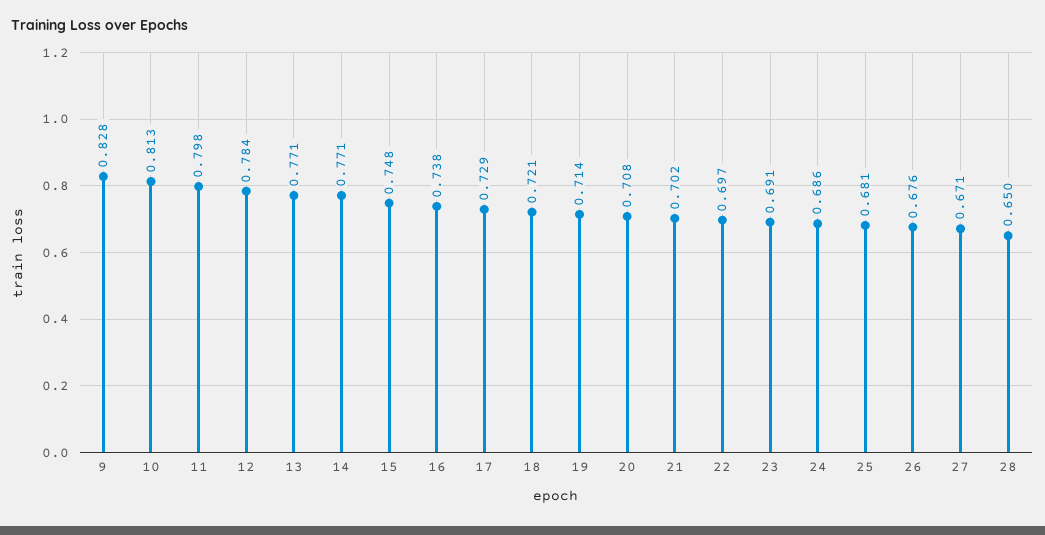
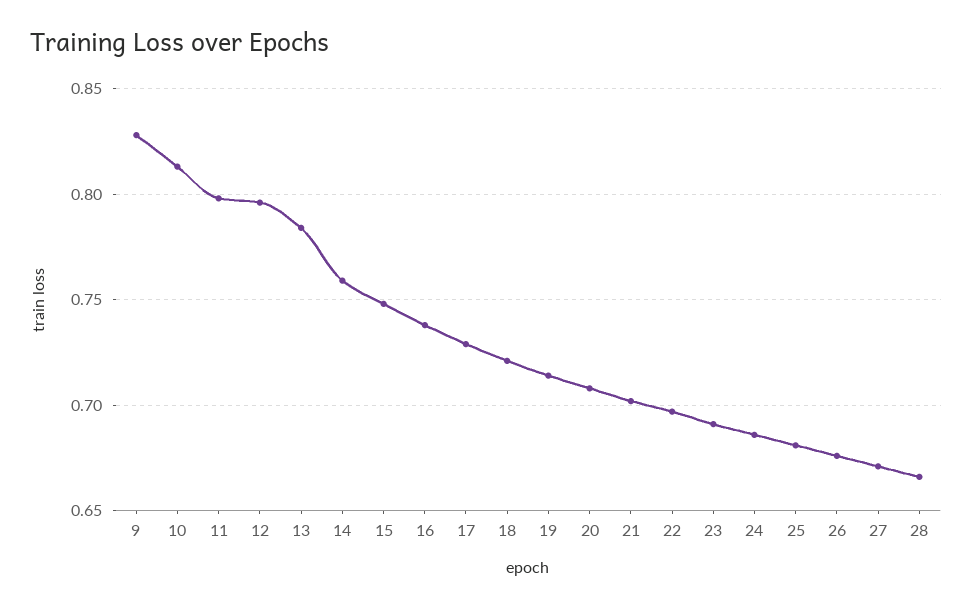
12: 0.784 -> 0.795
13: 0.771 -> 0.785
14: 0.771 -> 0.76
28: 0.65 -> 0.665

